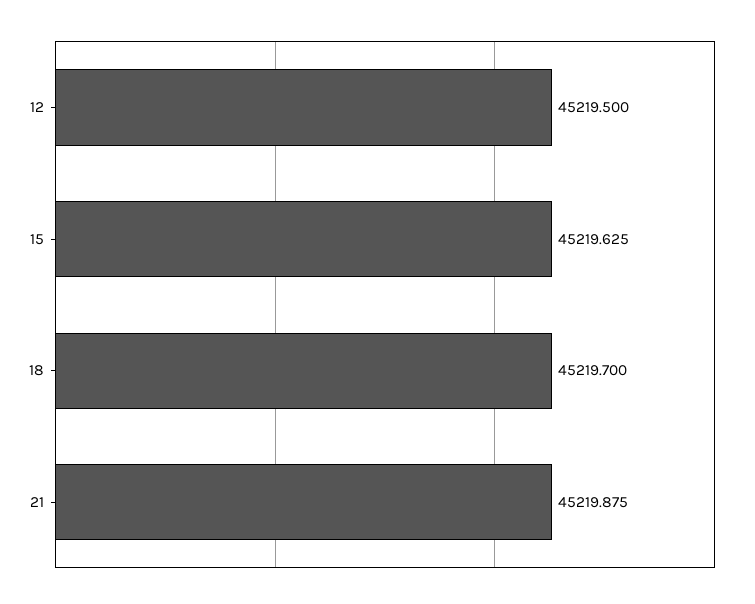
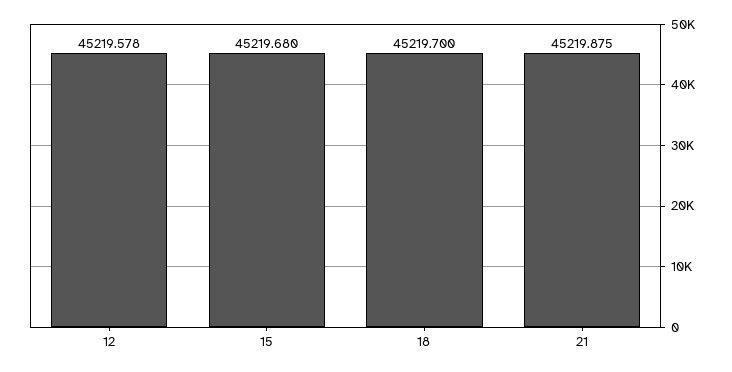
12: 45219.5 -> 45219.578
15: 45219.625 -> 45219.68

